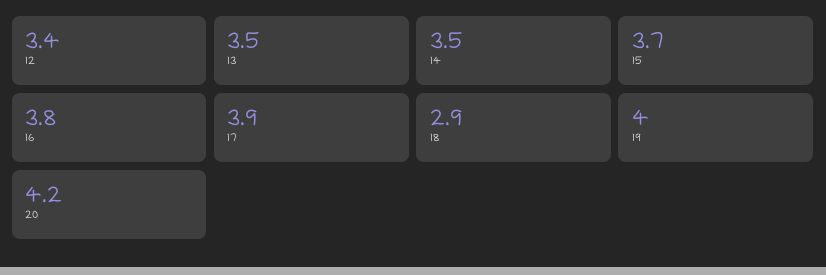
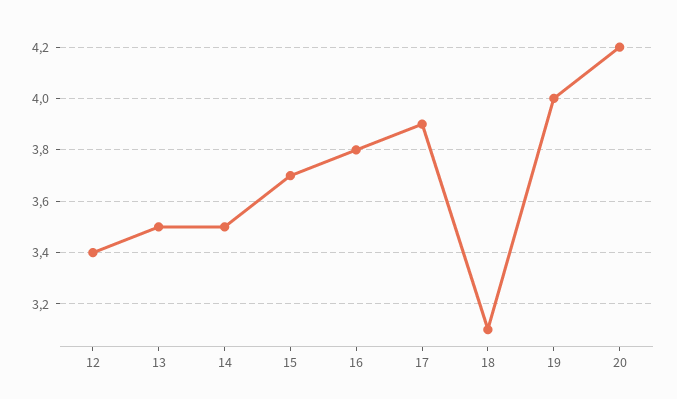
18: 2.9 -> 3.1

